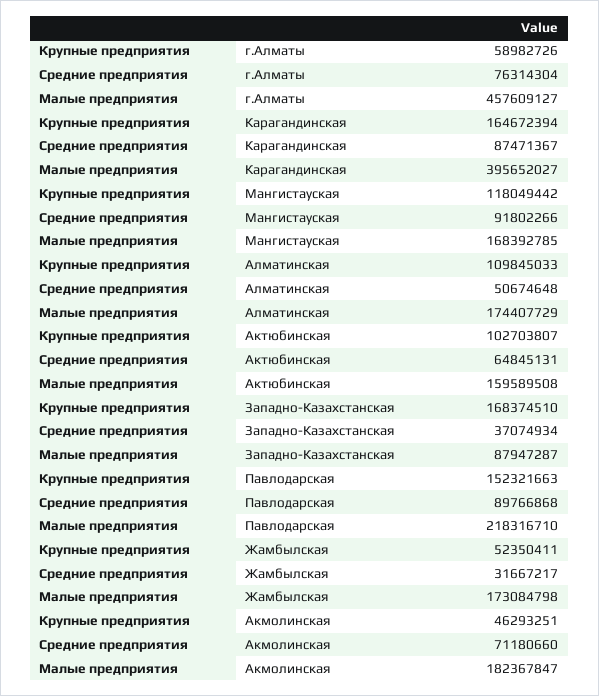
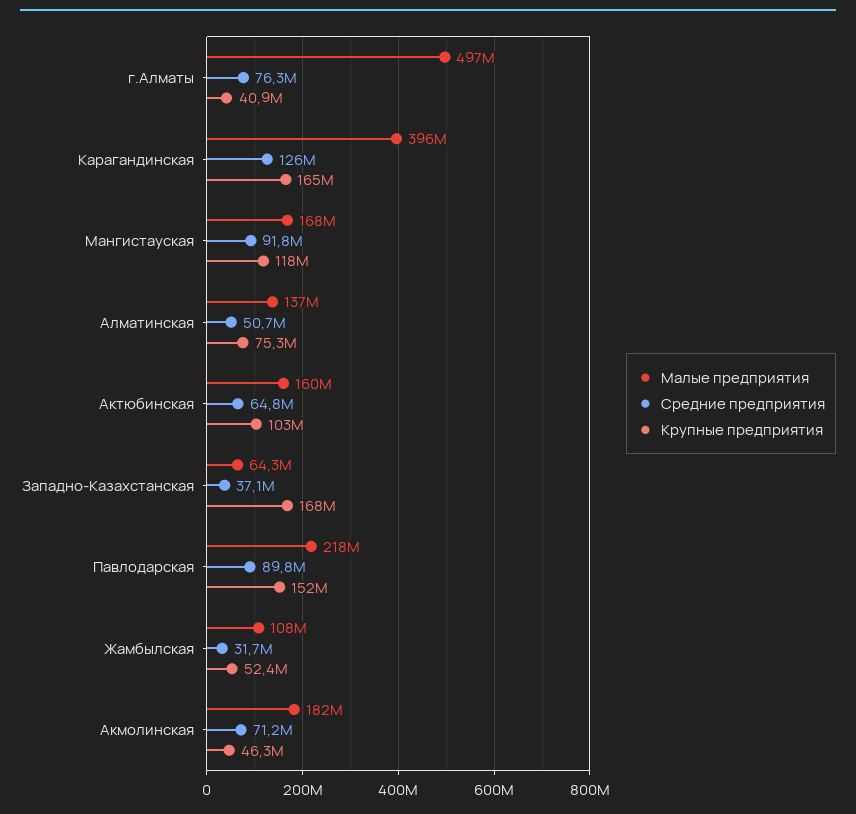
Крупные предприятия, г.Алматы: 58982726 -> 40900000
Малые предприятия, г.Алматы: 457609127 -> 497000000
Средние предприятия, Карагандинская: 87471367 -> 126000000
Крупные предприятия, Алматинская: 109845033 -> 75300000
Малые предприятия, Алматинская: 174407729 -> 137000000
Малые предприятия, Западно-Казахстанская: 87947287 -> 64300000
Малые предприятия, Жамбылская: 173084798 -> 108000000

